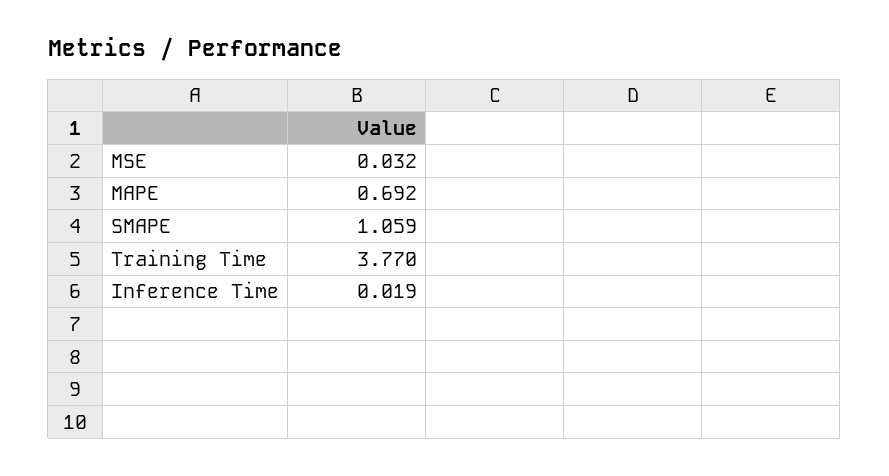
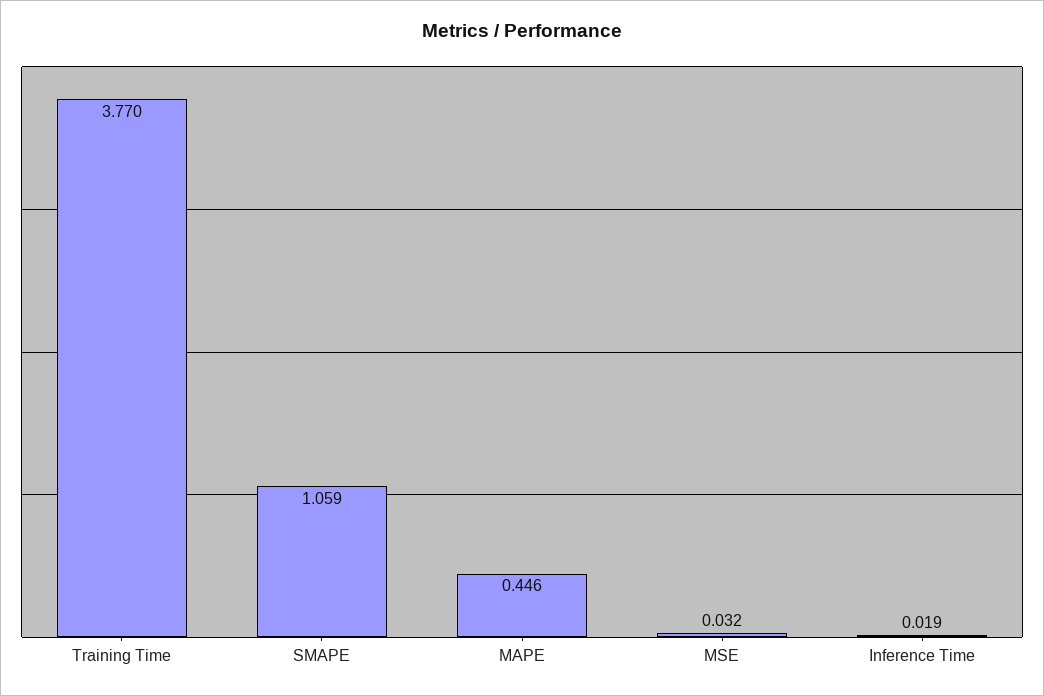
MAPE: 0.692 -> 0.446

